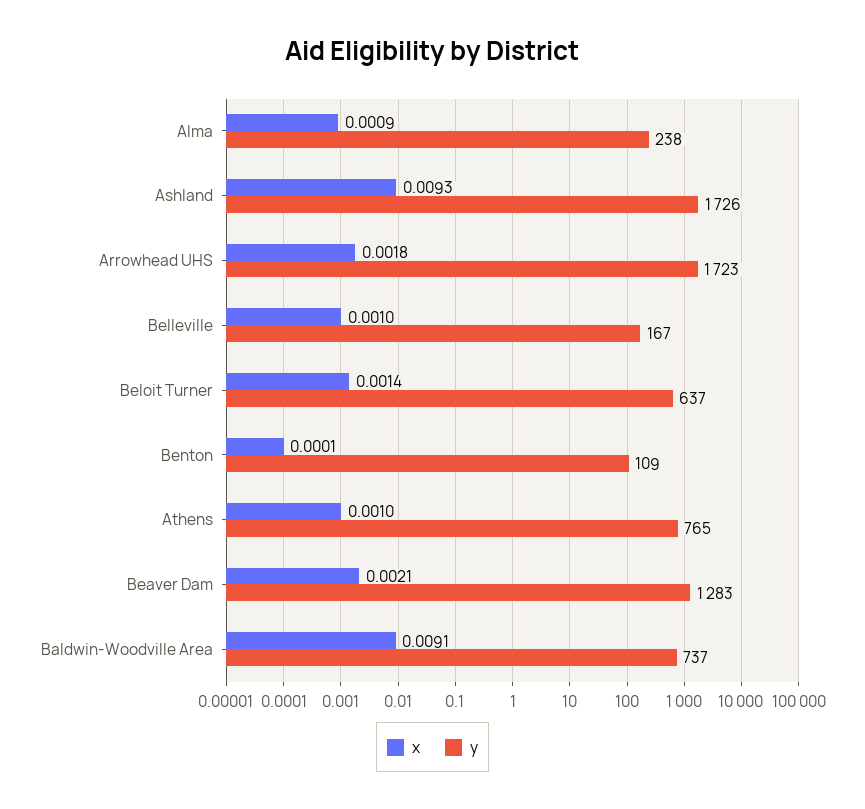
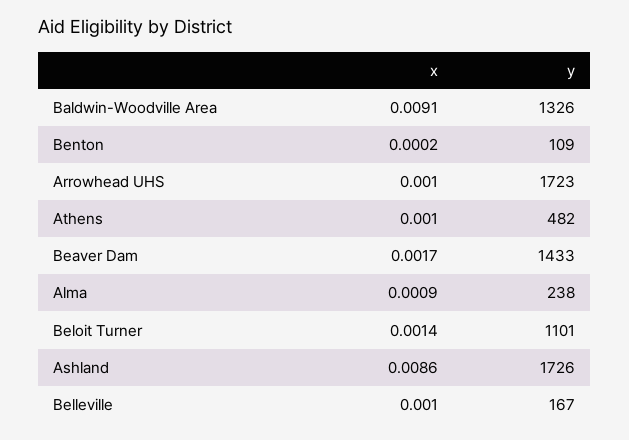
x, Ashland: 0.0093 -> 0.0086
x, Arrowhead UHS: 0.0018 -> 0.001
y, Beloit Turner: 637 -> 1101
x, Benton: 0.0001 -> 0.0002
y, Athens: 765 -> 482
x, Beaver Dam: 0.0021 -> 0.0017
y, Beaver Dam: 1283 -> 1433
y, Baldwin-Woodville Area: 737 -> 1326

